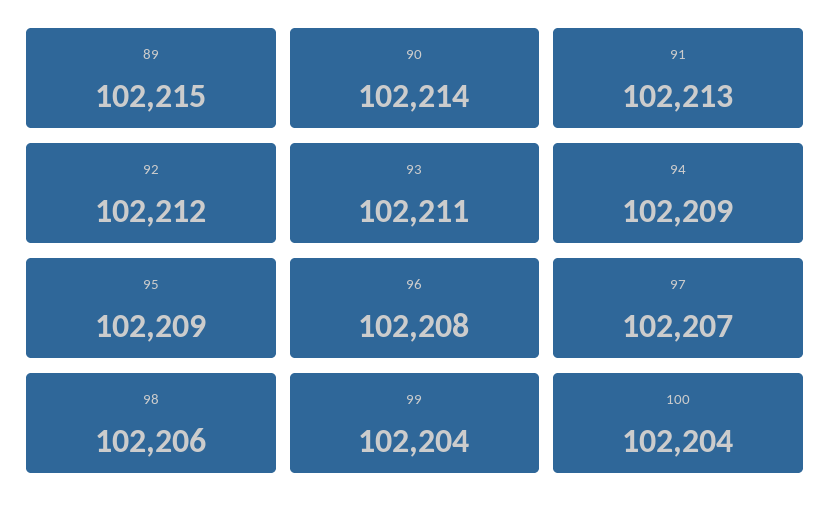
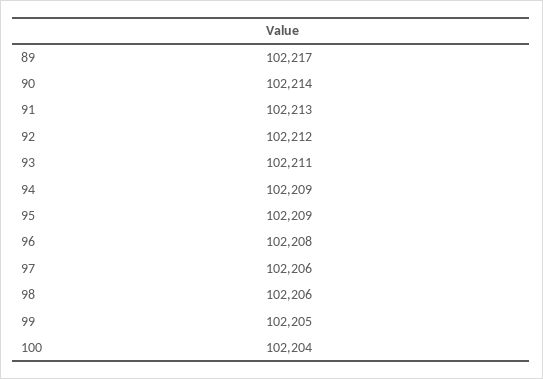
89: 102215 -> 102217
97: 102207 -> 102206
99: 102204 -> 102205

